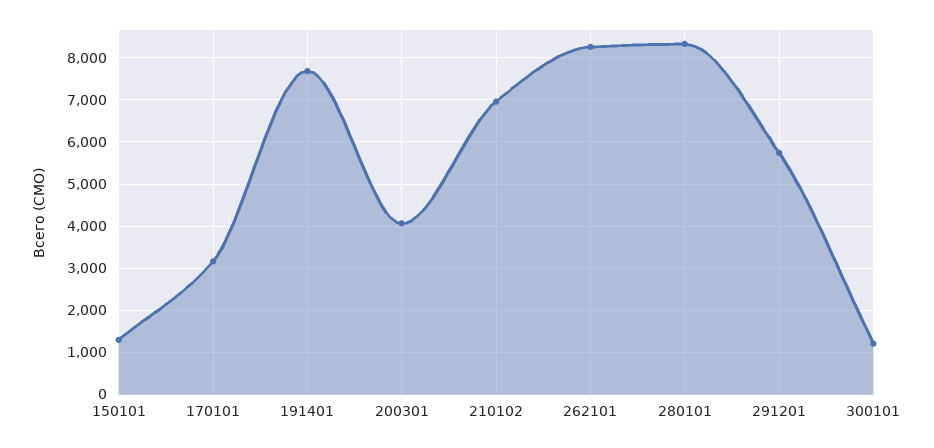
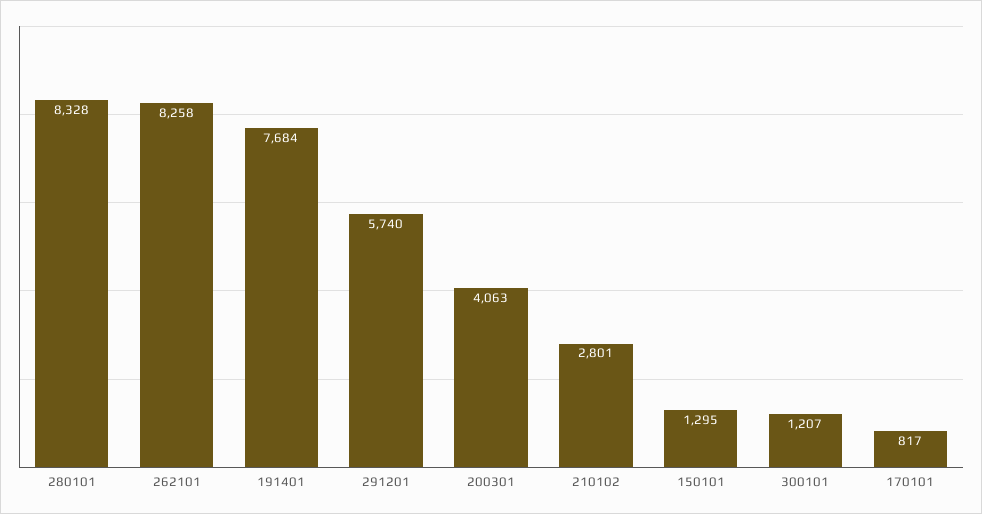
170101: 3200 -> 817
210102: 7000 -> 2801

